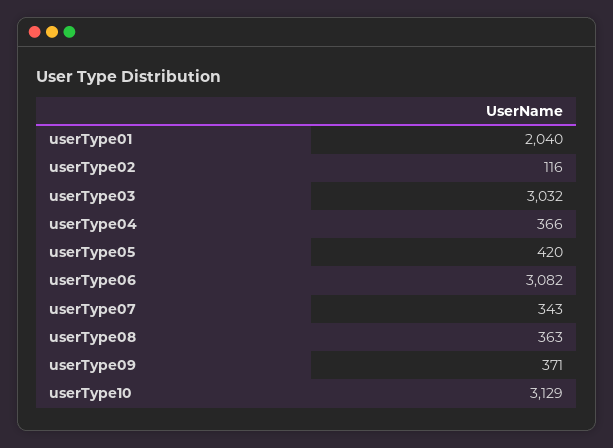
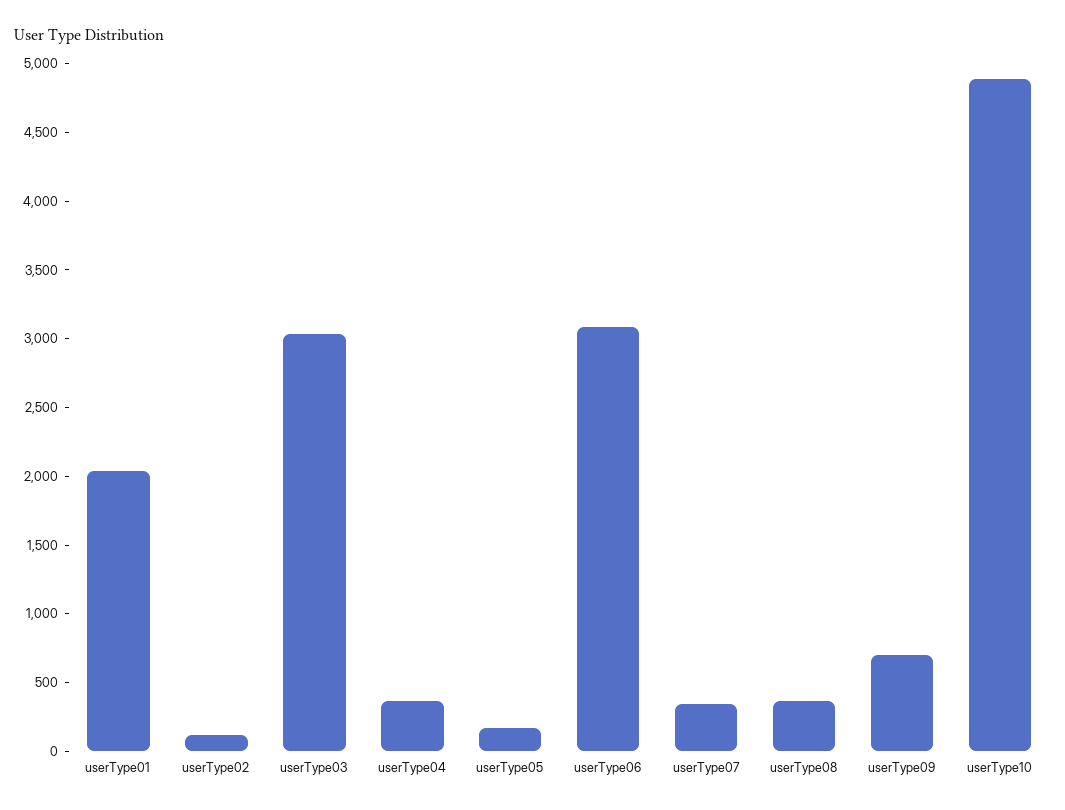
userType05: 420 -> 200
userType09: 371 -> 700
userType10: 3129 -> 4900

